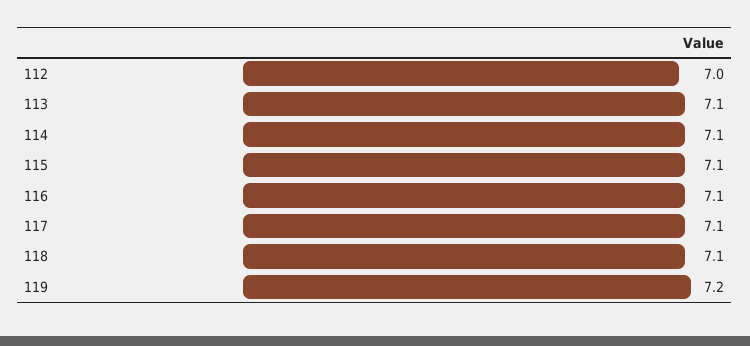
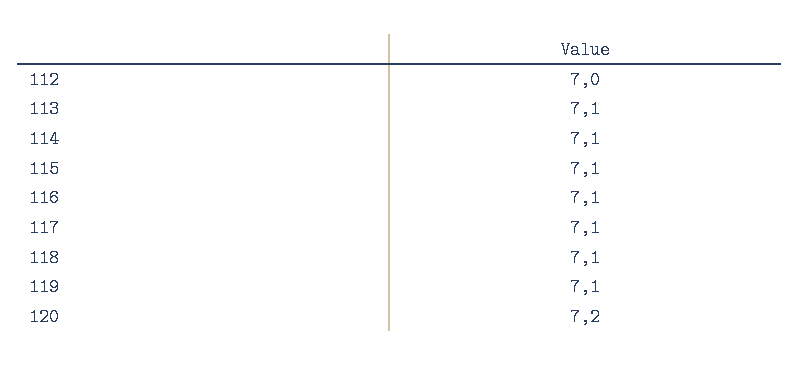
119: 7.2 -> 7.1
120: none -> 7.2

